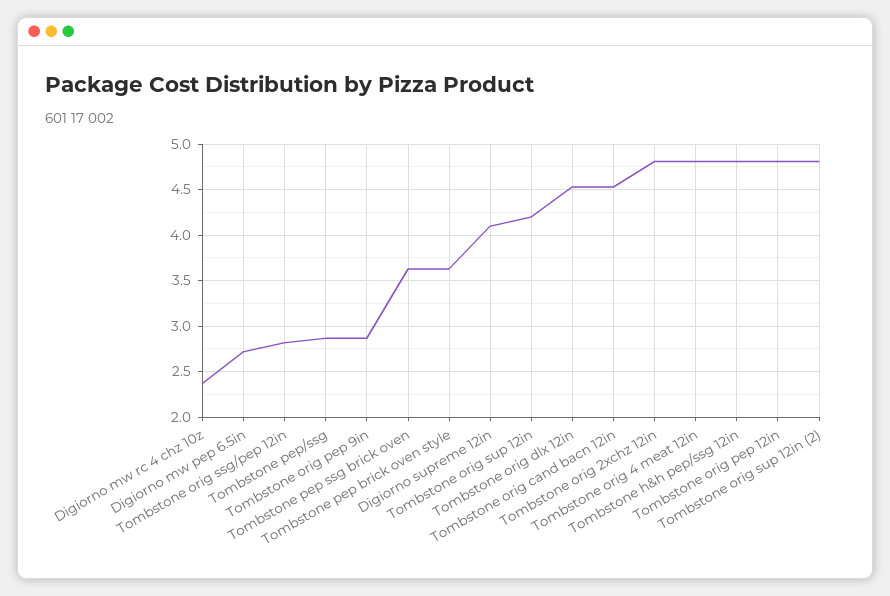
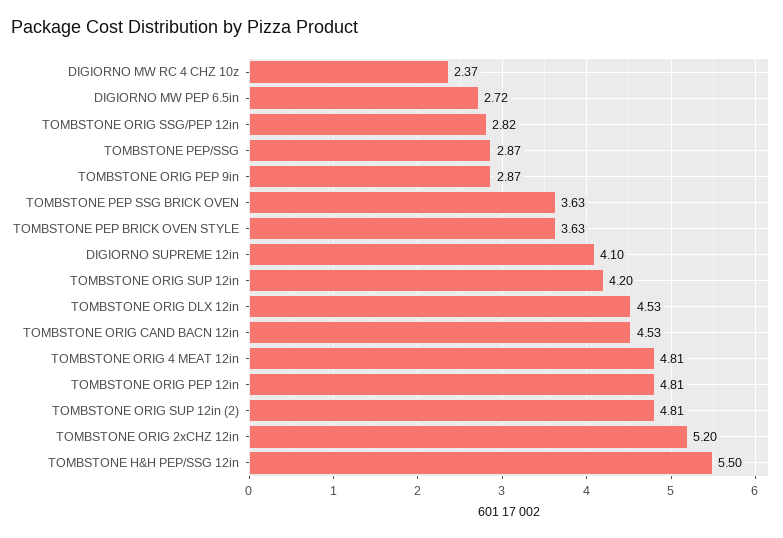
Tombstone orig 2xchz 12in: 4.8 -> 5.2
Tombstone h&h pep/ssg 12in: 4.8 -> 5.5

